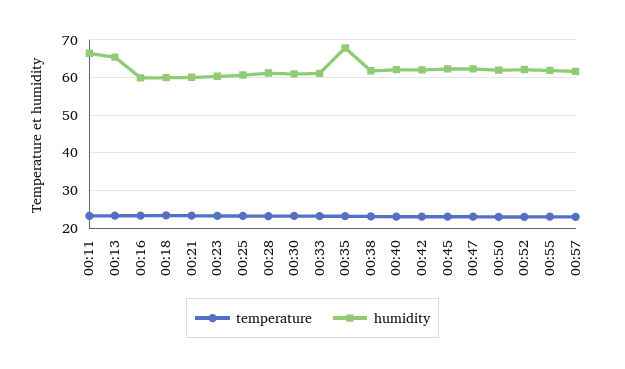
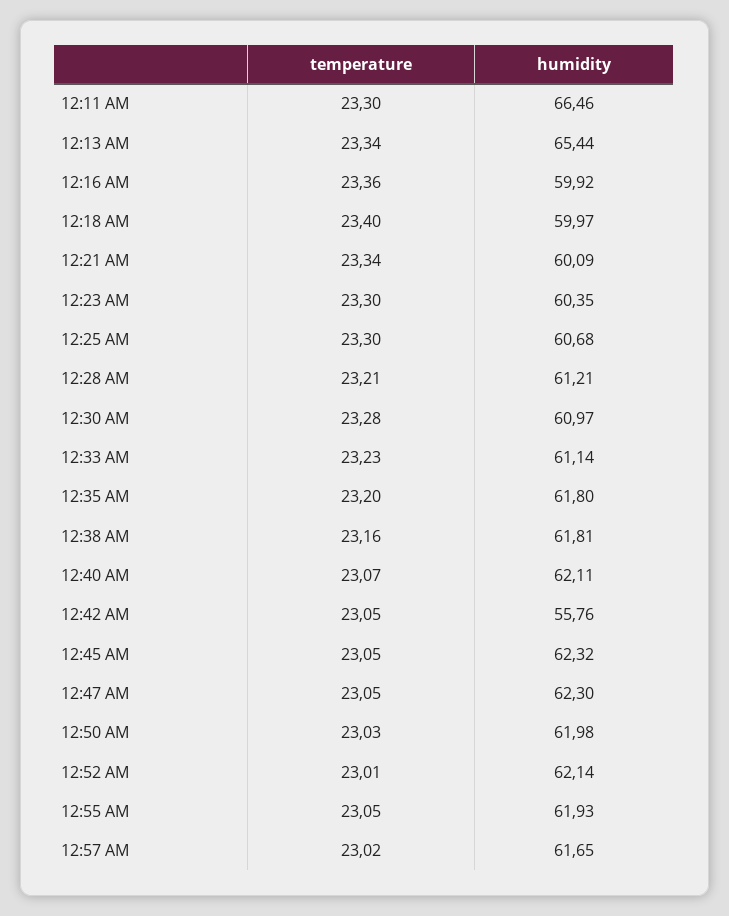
humidity, 00:35: 68 -> 61.8
humidity, 00:42: 62 -> 55.76

